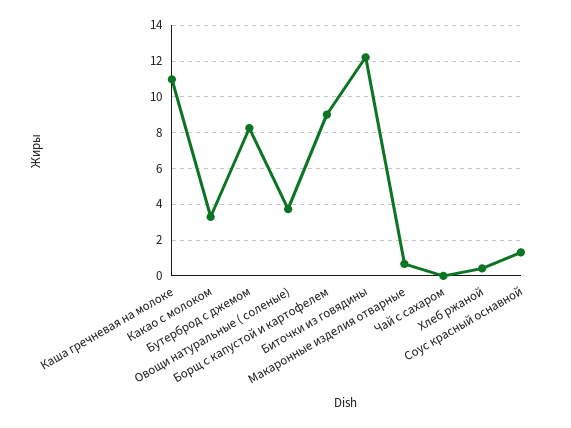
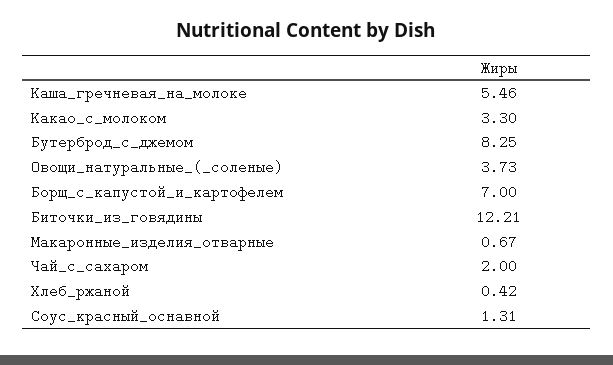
Каша гречневая на молоке: 11 -> 5.46
Борщ с капустой и картофелем: 9 -> 7
Чай с сахаром: 0 -> 2

